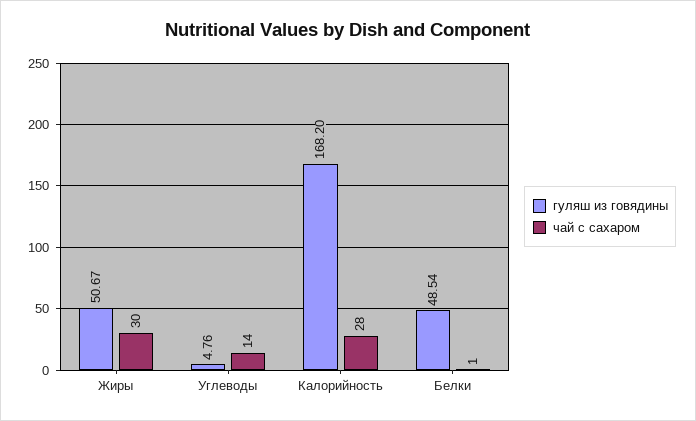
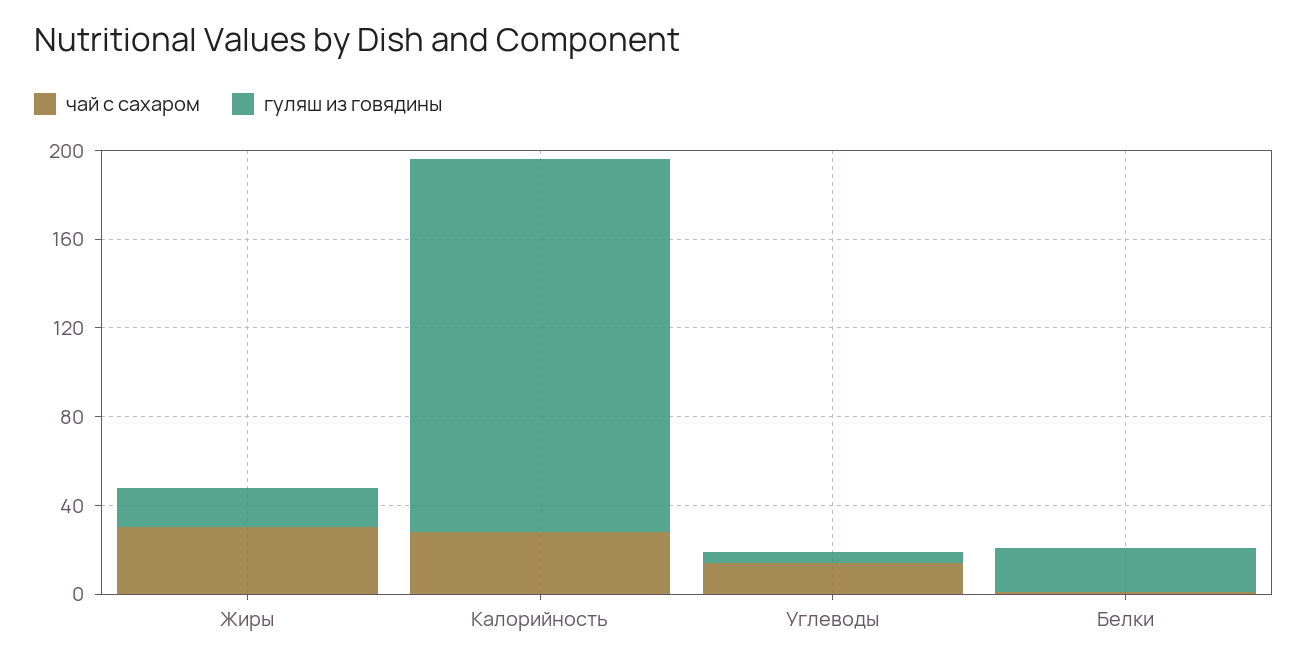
гуляш из говядины, Жиры: 50.67 -> 20
гуляш из говядины, Белки: 48.54 -> 20

